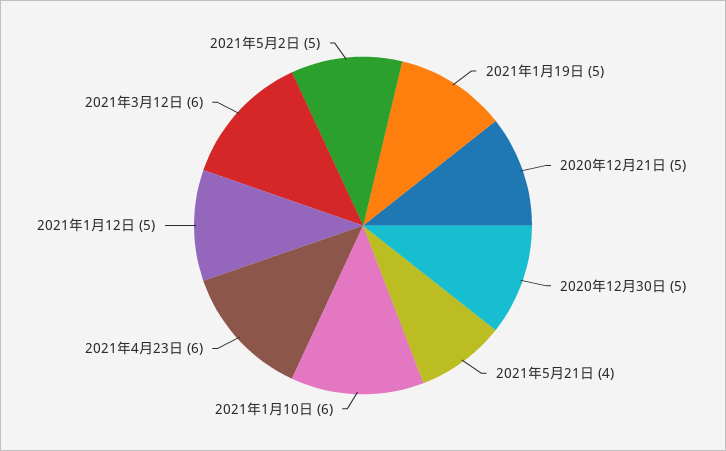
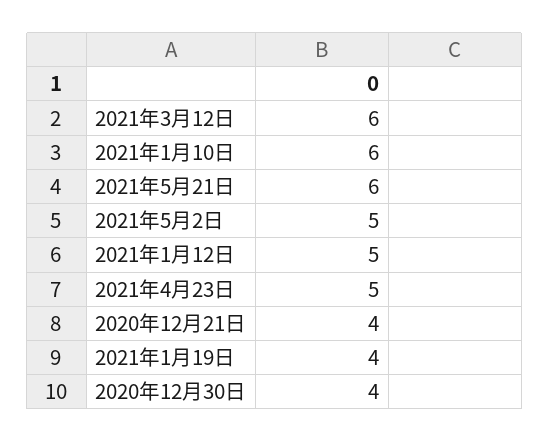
2021年1月19日: 5 -> 4
2020年12月21日: 5 -> 4
2020年12月30日: 5 -> 4
2021年5月21日: 4 -> 6
2021年4月23日: 6 -> 5

